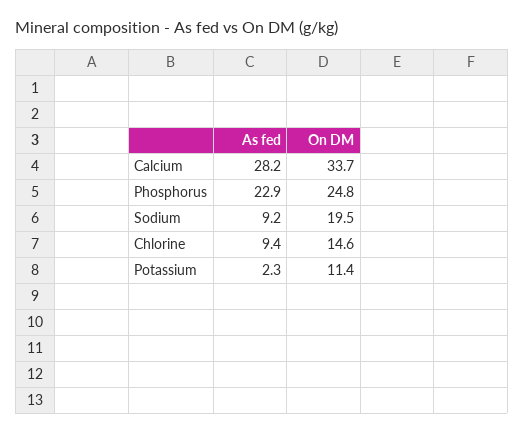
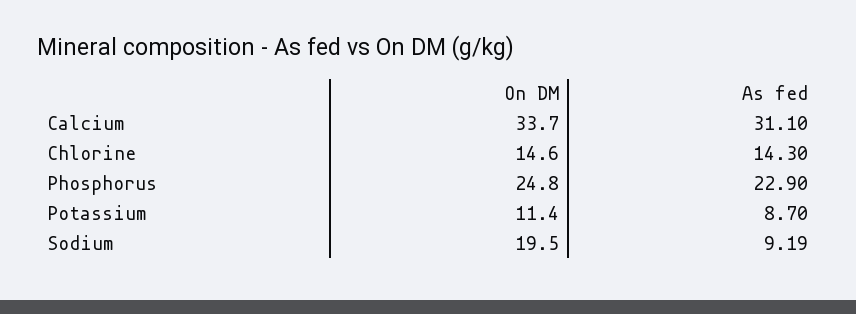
As fed, Calcium: 28.2 -> 31.1
As fed, Chlorine: 9.4 -> 14.3
As fed, Potassium: 2.3 -> 8.7

